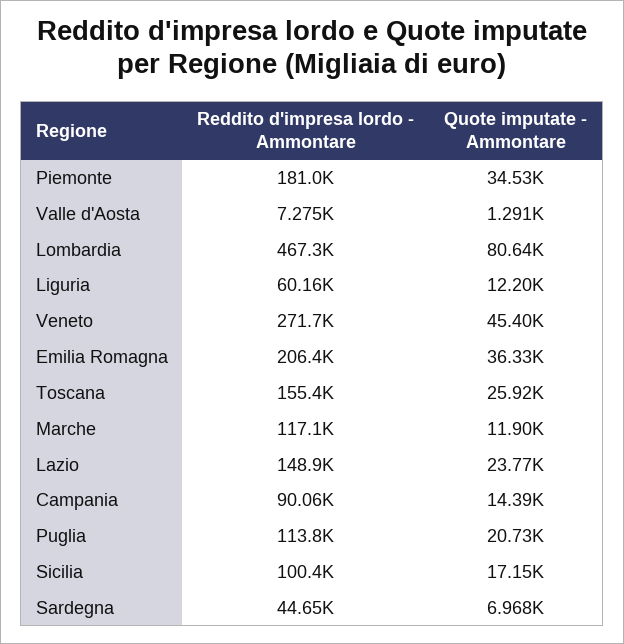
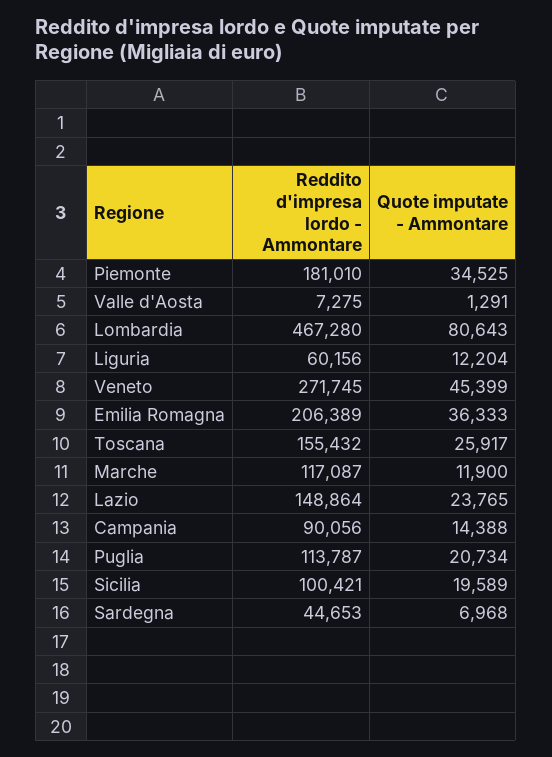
Quote imputate - Ammontare, Sicilia: 17150 -> 19589

